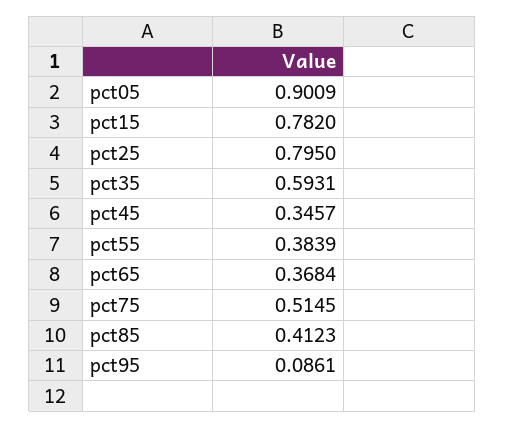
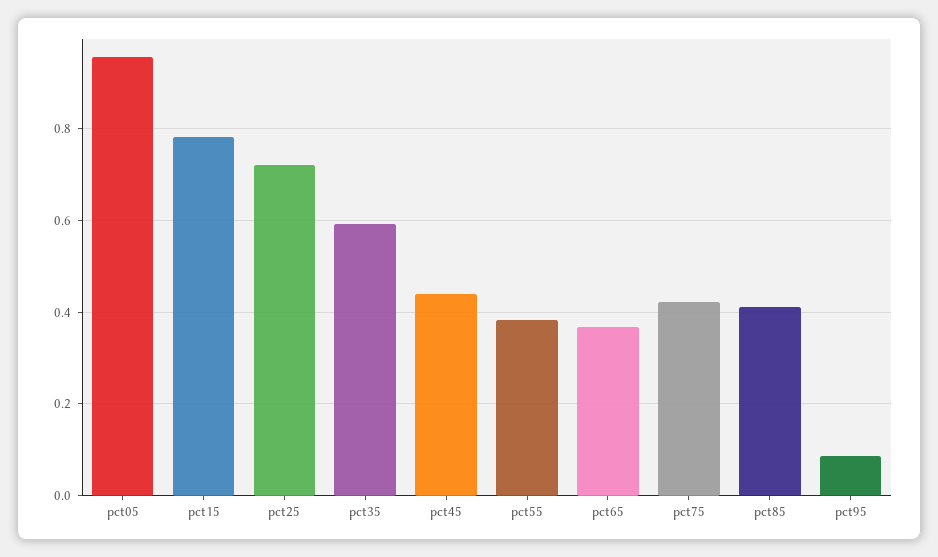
pct05: 0.9009 -> 0.96
pct25: 0.795 -> 0.72
pct45: 0.3457 -> 0.44
pct75: 0.5145 -> 0.42

